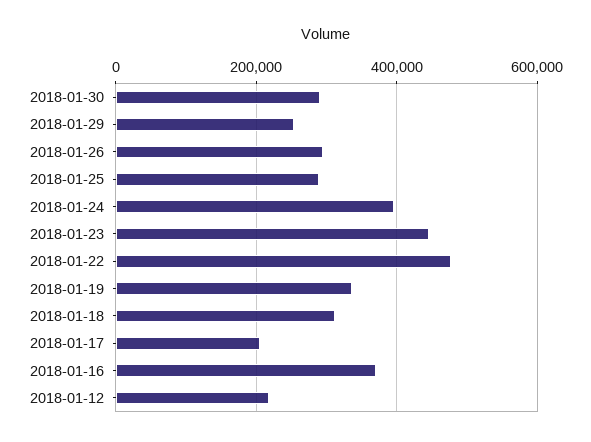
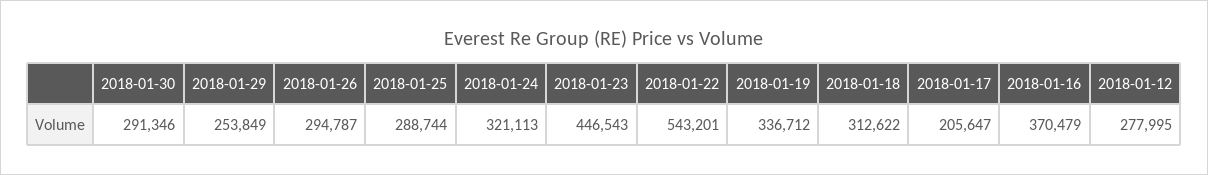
2018-01-24: 400000 -> 321113
2018-01-22: 480000 -> 543201
2018-01-12: 220000 -> 277995

